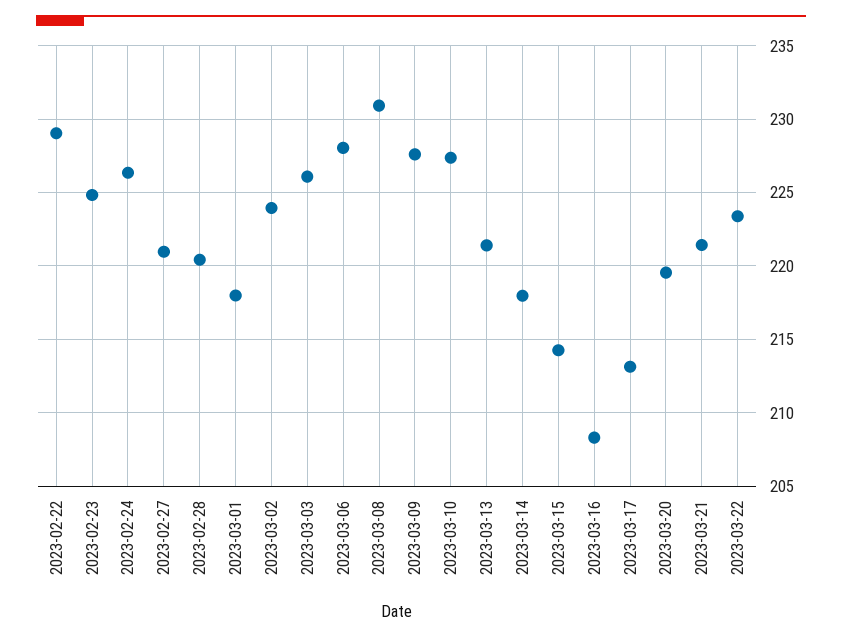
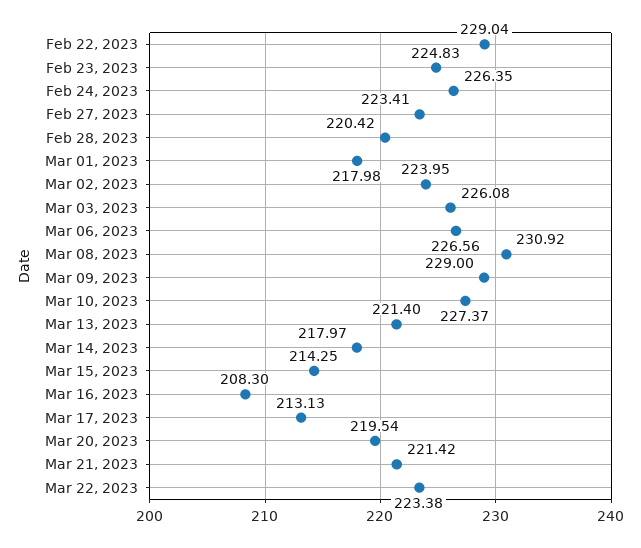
2023-02-27: 221 -> 223.41
2023-03-06: 228 -> 226.56
2023-03-09: 227.5 -> 229

